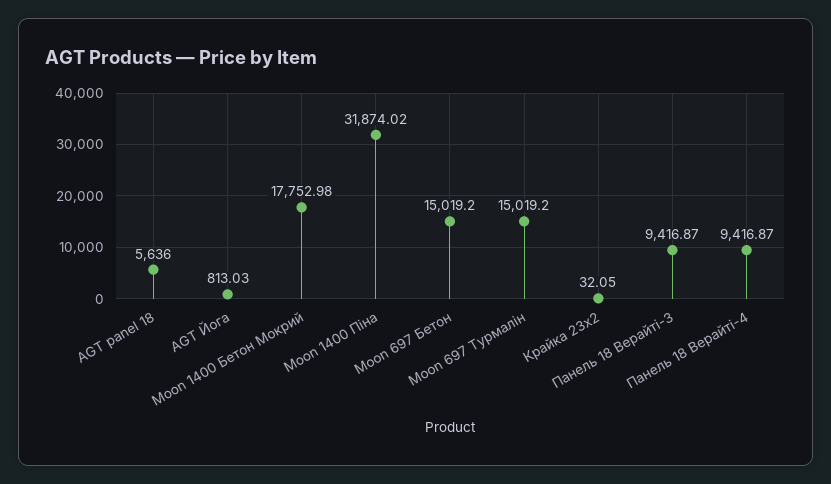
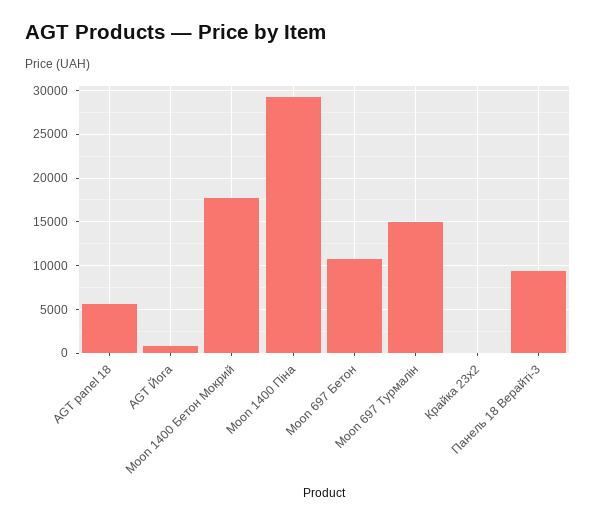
Moon 1400 Піна: 31874.02 -> 29000
Moon 697 Бетон: 15019.2 -> 11000
Панель 18 Верайті-4: 9416.87 -> none

